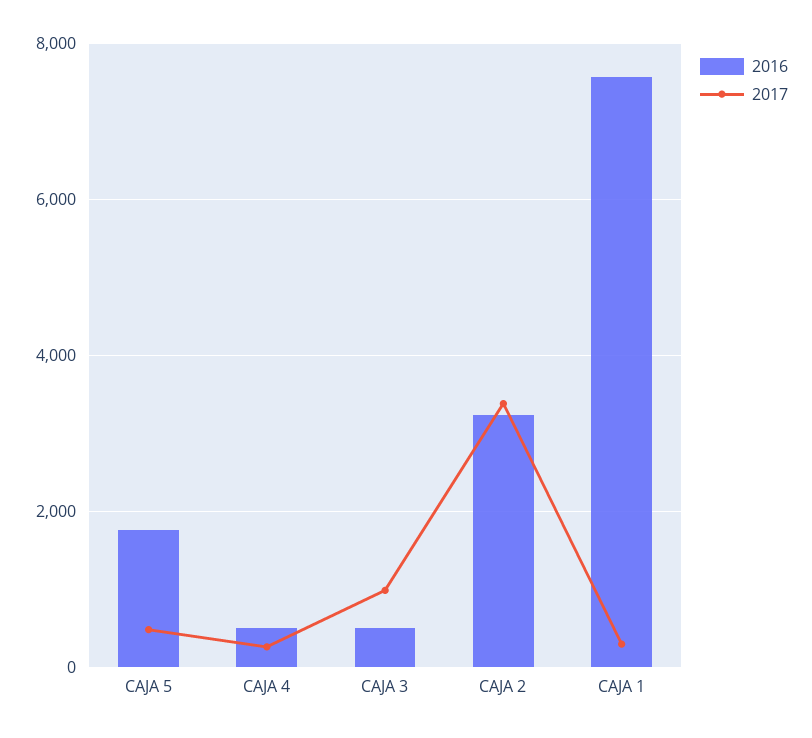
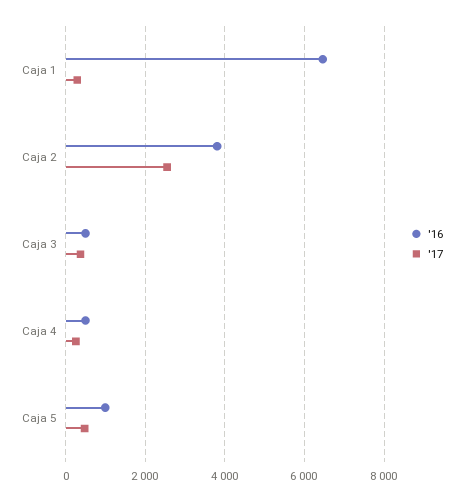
2016, CAJA 5: 1800 -> 1000
2017, CAJA 3: 1000 -> 400
2016, CAJA 2: 3200 -> 3800
2017, CAJA 2: 3400 -> 2600
2016, CAJA 1: 7600 -> 6400

